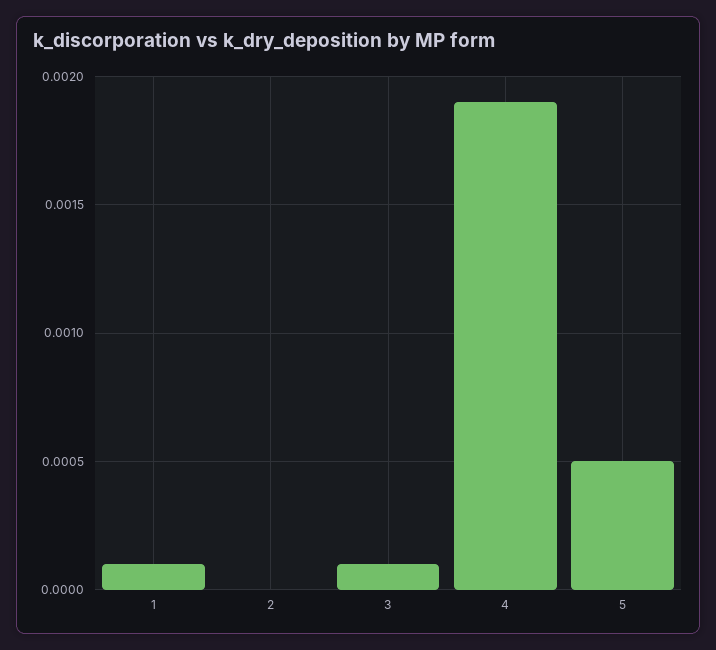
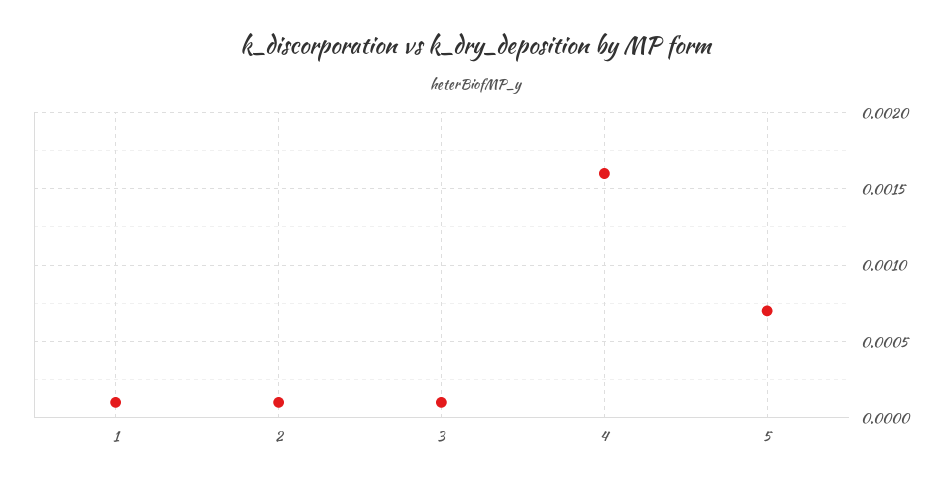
2: 0 -> 0.0001
4: 0.0019 -> 0.0016
5: 0.0005 -> 0.0007

